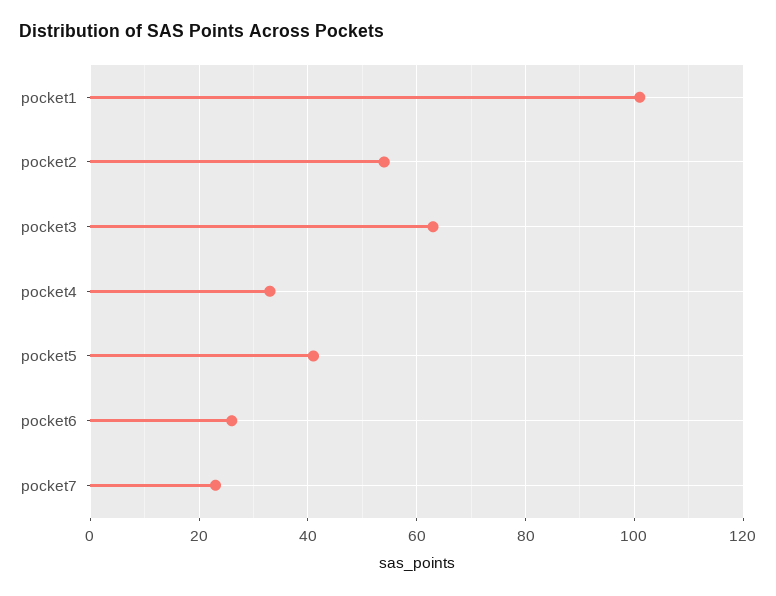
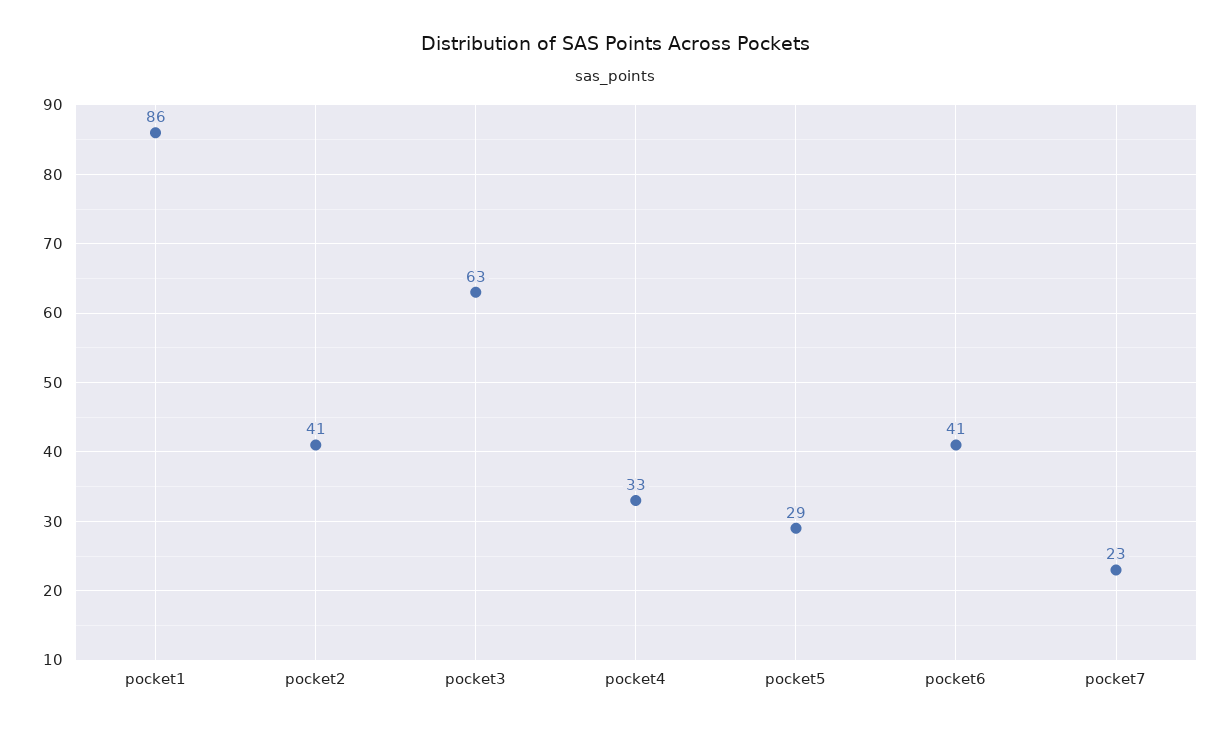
pocket1: 100 -> 86
pocket2: 55 -> 41
pocket5: 40 -> 29
pocket6: 25 -> 41

